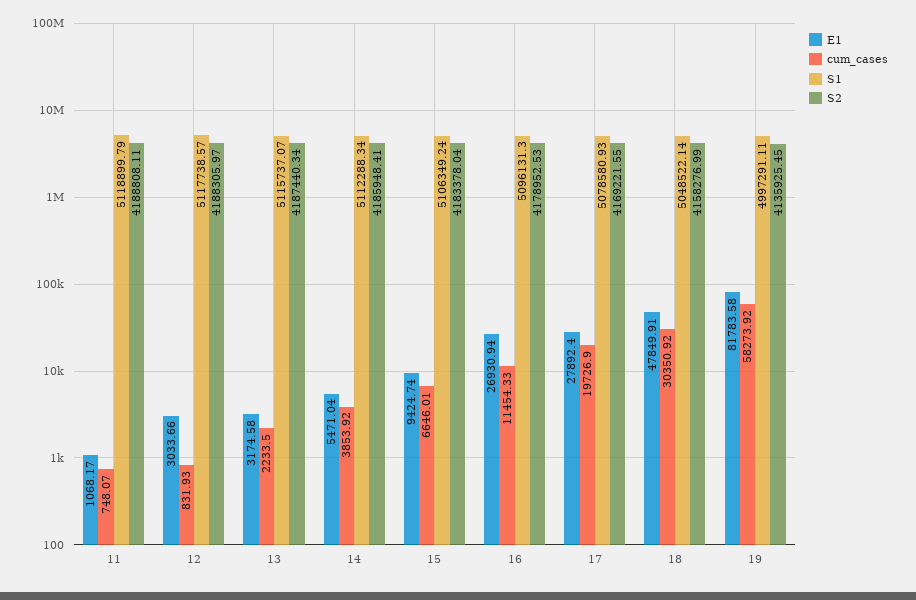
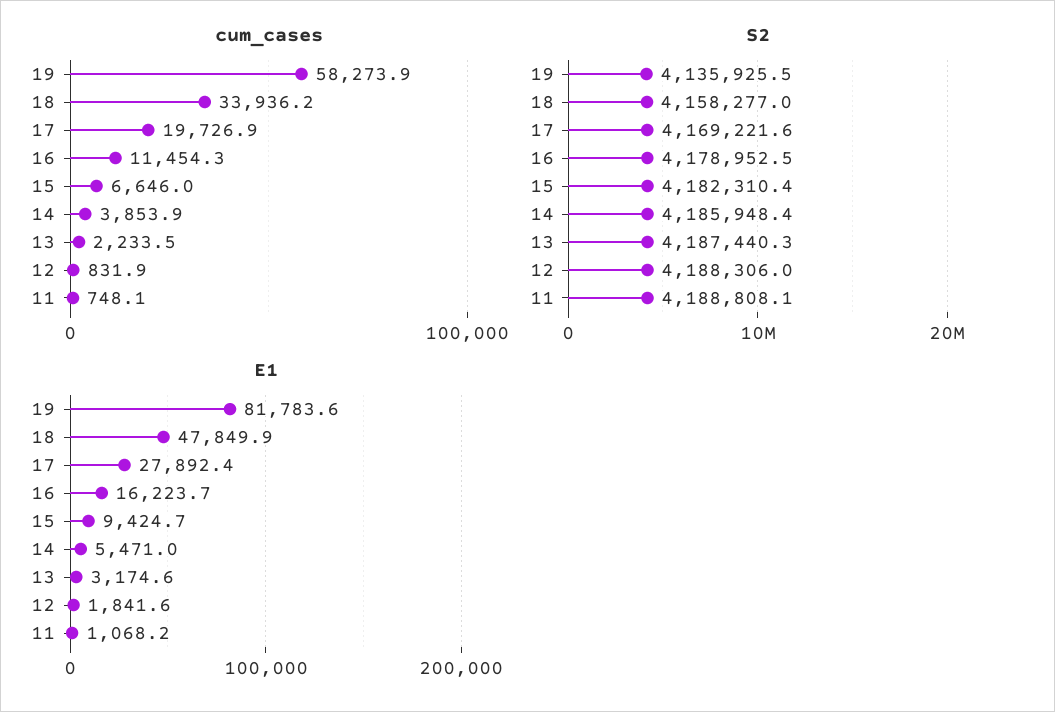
S1, 11: 5118899.79 -> none
E1, 12: 3033.66 -> 1841.6
S1, 12: 5117738.57 -> none
S1, 13: 5115737.07 -> none
S1, 14: 5112288.34 -> none
S1, 15: 5106349.24 -> none
S2, 15: 4183378.04 -> 4182310.4
E1, 16: 26930.94 -> 16223.7
S1, 16: 5096131.3 -> none
S1, 17: 5078580.93 -> none
cum_cases, 18: 30350.92 -> 33936.2
S1, 18: 5048522.14 -> none
S1, 19: 4997291.11 -> none

